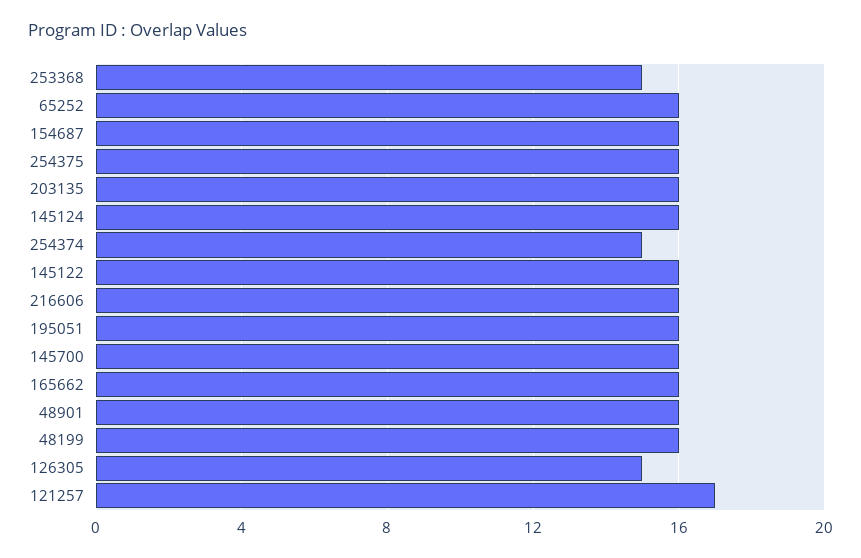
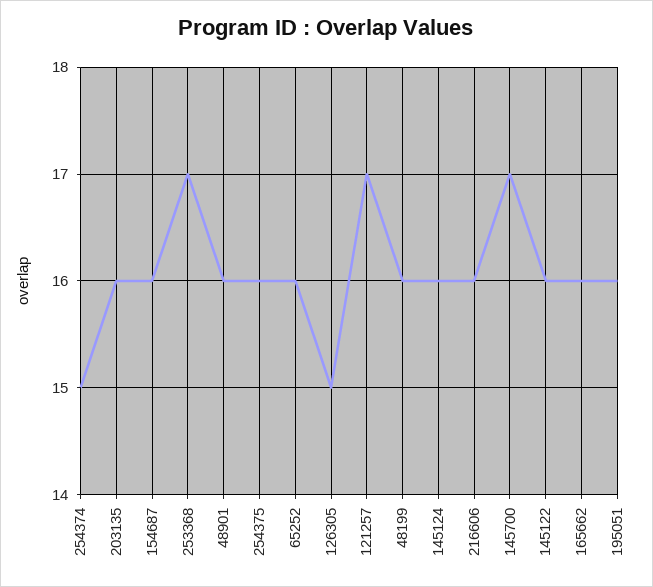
253368: 15 -> 17
145700: 16 -> 17

